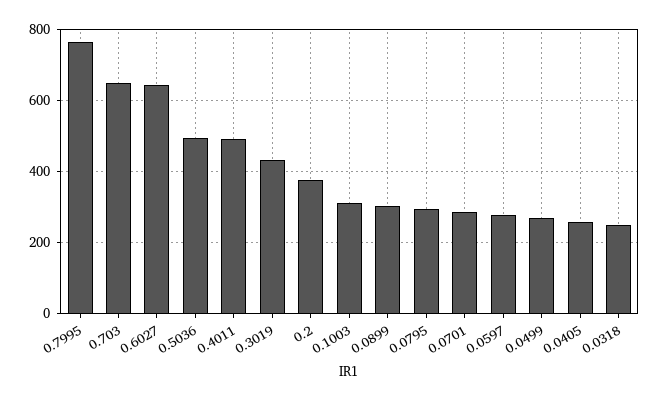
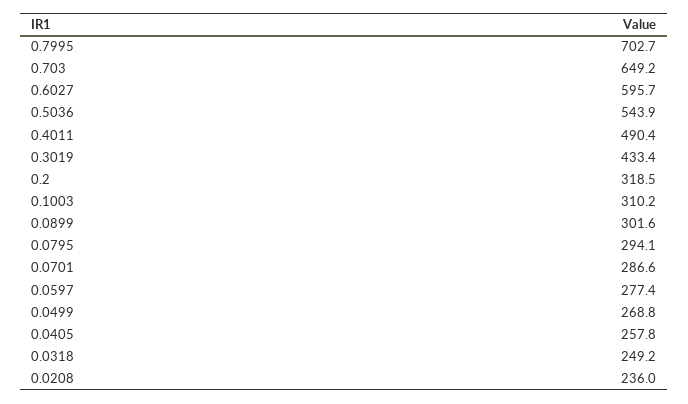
0.7995: 760 -> 702.7
0.6027: 640 -> 595.7
0.5036: 500 -> 543.9
0.2: 380 -> 318.5
0.0208: none -> 236

